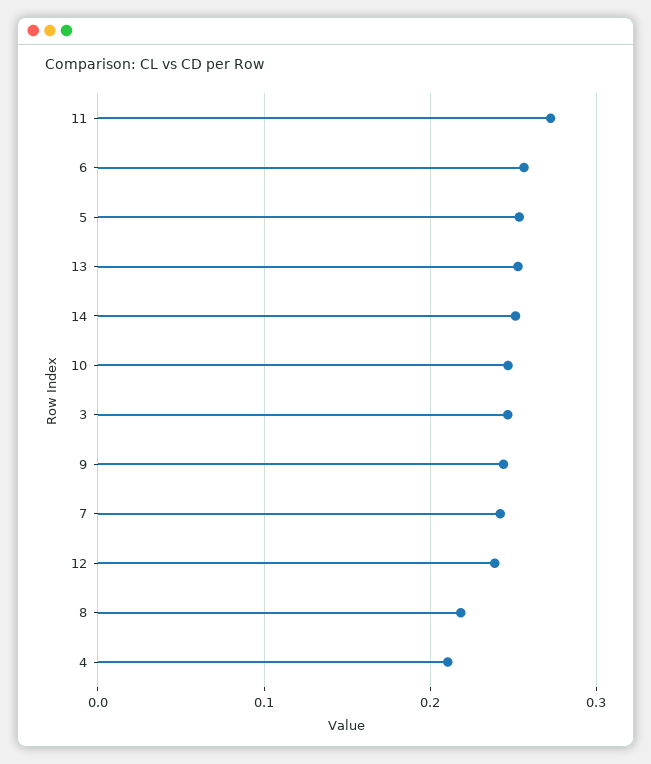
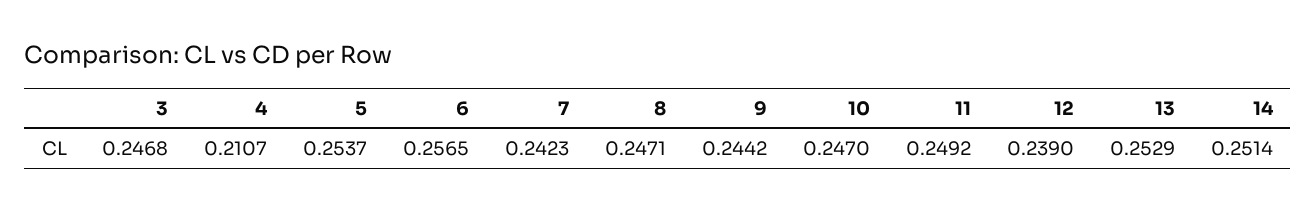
11: 0.27 -> 0.2492
8: 0.22 -> 0.2471

